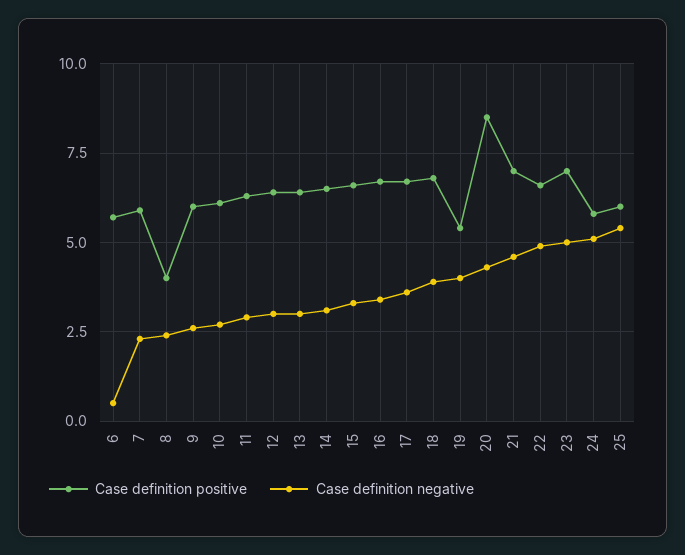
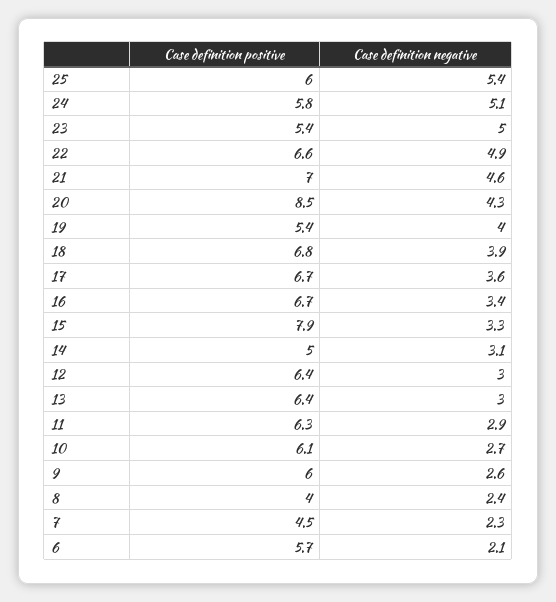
Case definition negative, 6: 0.5 -> 2.1
Case definition positive, 7: 6 -> 4.5
Case definition positive, 14: 6.5 -> 5
Case definition positive, 15: 6.5 -> 7.9
Case definition positive, 23: 7 -> 5.4

